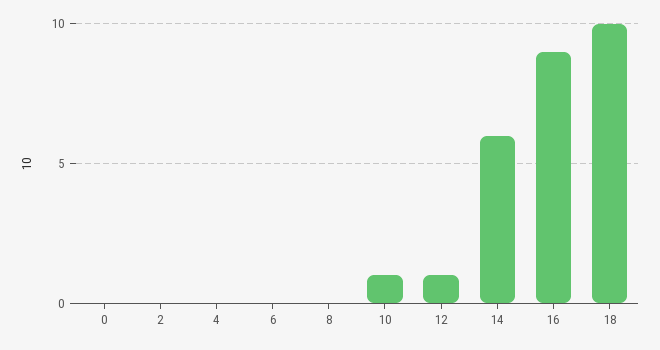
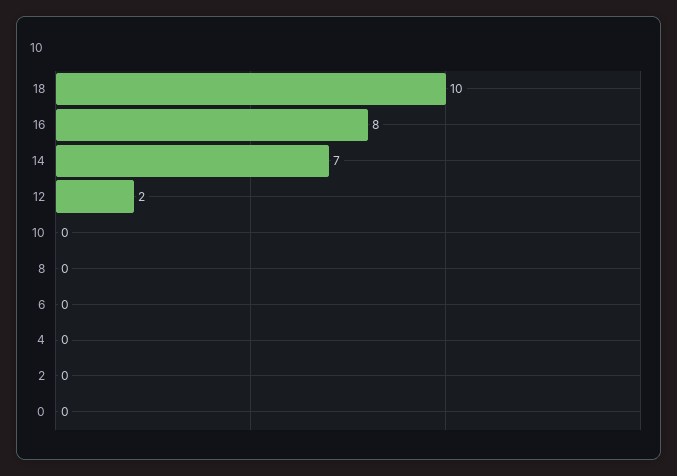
10: 1 -> 0
12: 1 -> 2
14: 6 -> 7
16: 9 -> 8

